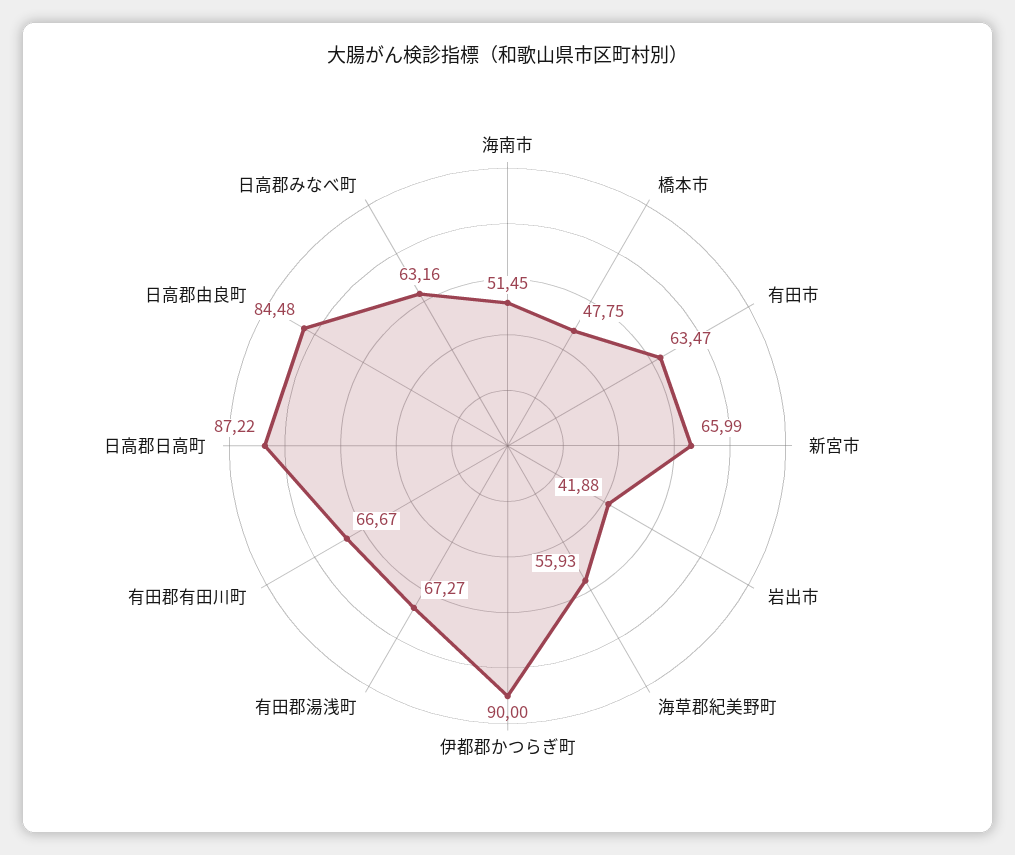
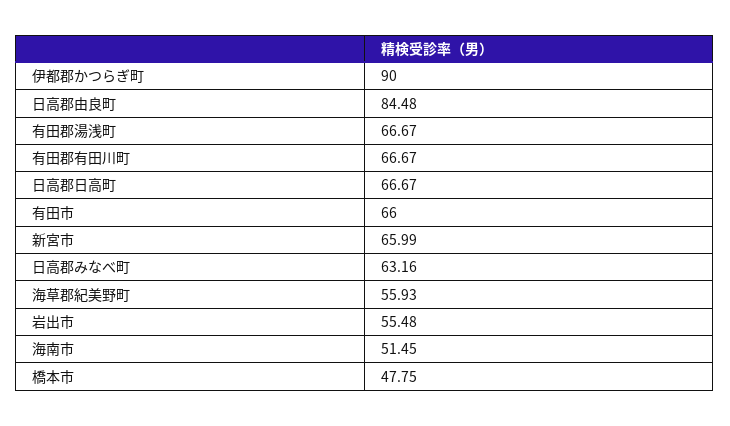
有田市: 63.47 -> 66
岩出市: 41.88 -> 55.48
有田郡湯浅町: 67.27 -> 66.67
日高郡日高町: 87.22 -> 66.67

